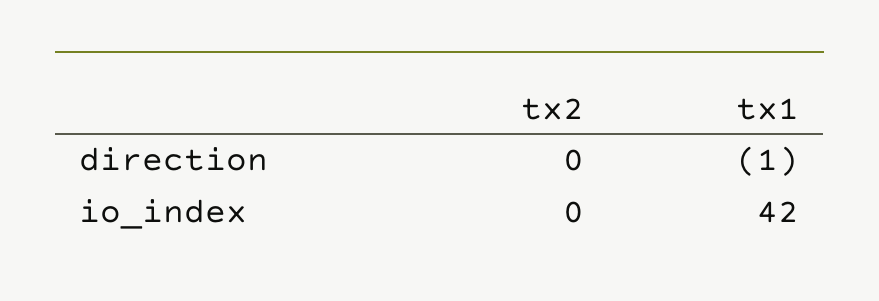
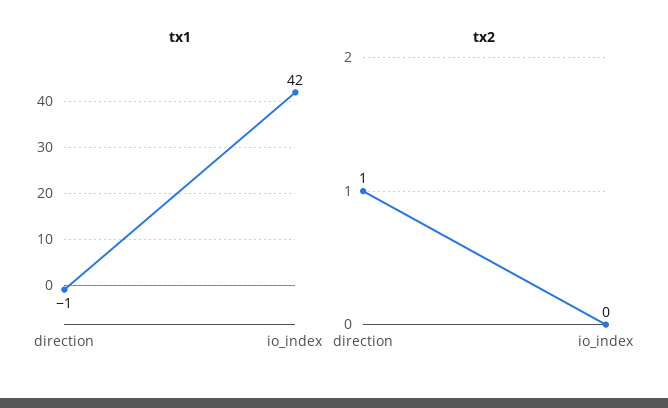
tx2, direction: 0 -> 1

